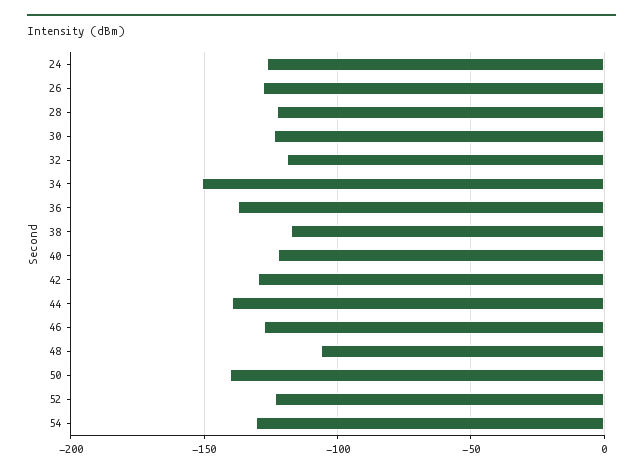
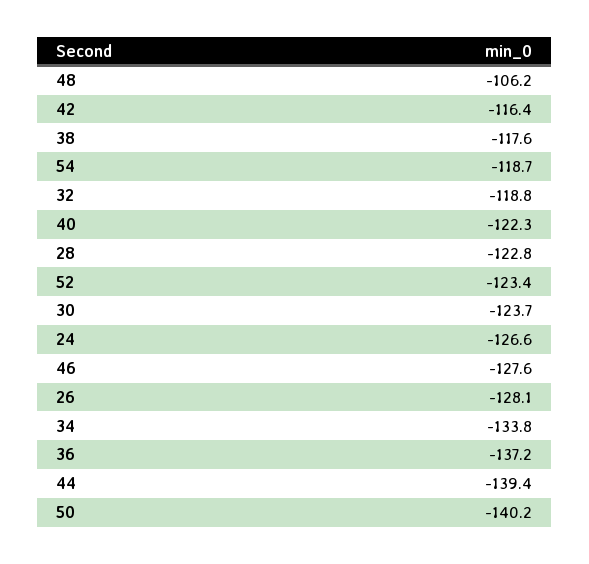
34: -150 -> -133.8
42: -130 -> -116.4
54: -130 -> -118.7

